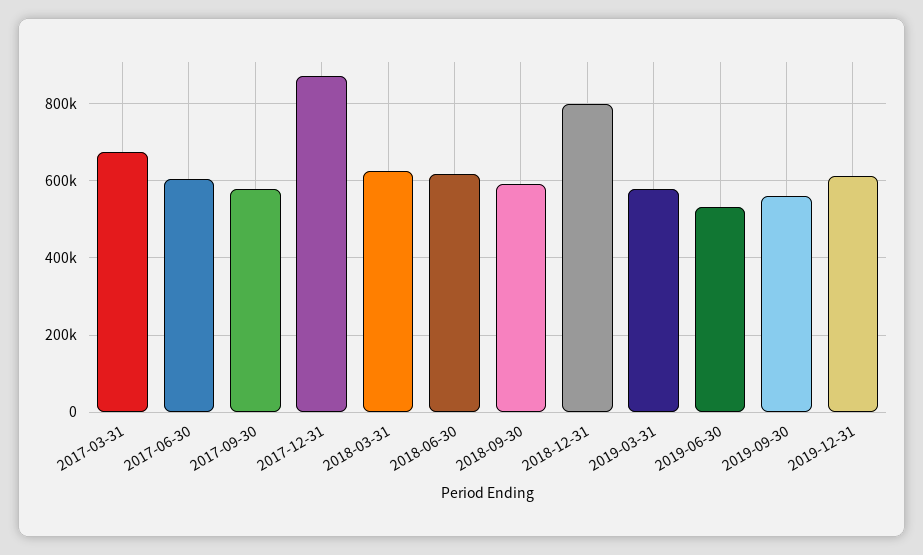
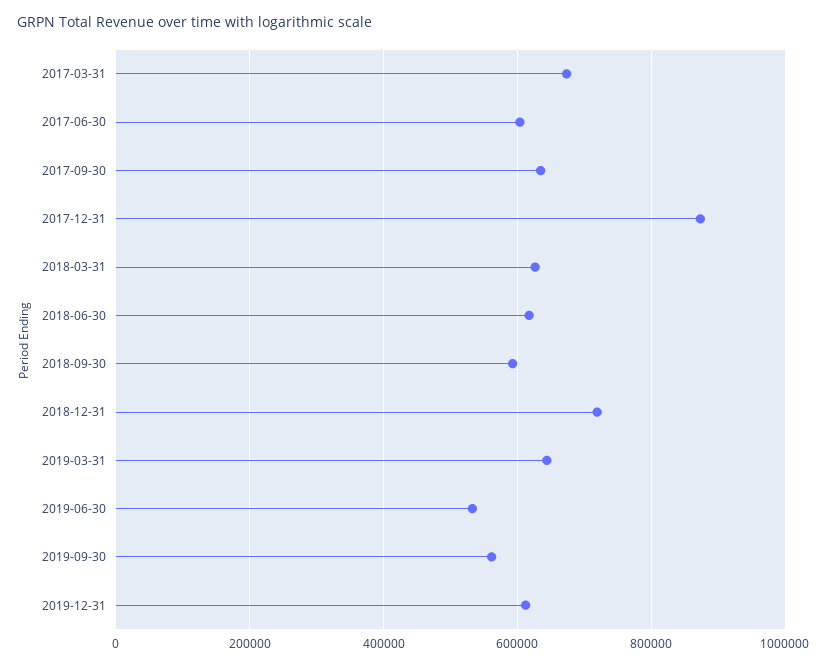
2017-09-30: 580000 -> 640000
2018-12-31: 800000 -> 720000
2019-03-31: 580000 -> 640000

